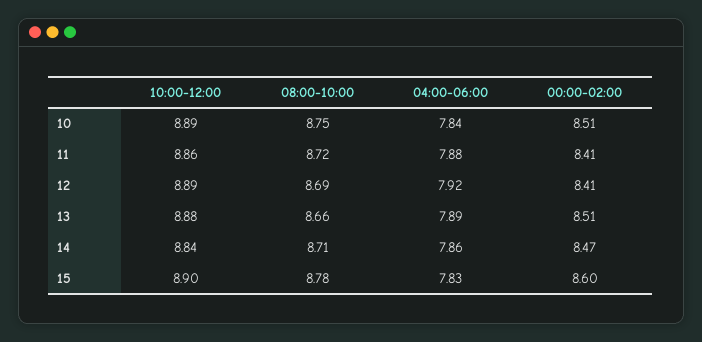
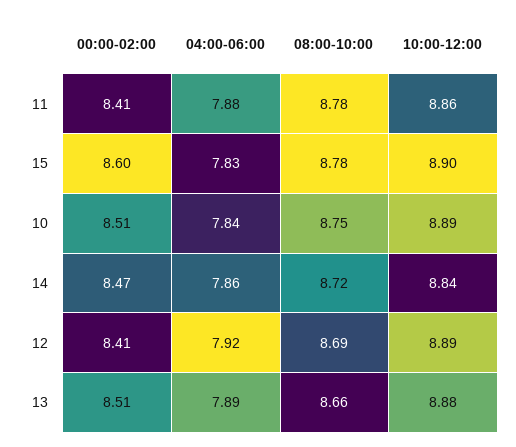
08:00-10:00, 11: 8.72 -> 8.78
08:00-10:00, 14: 8.71 -> 8.72

